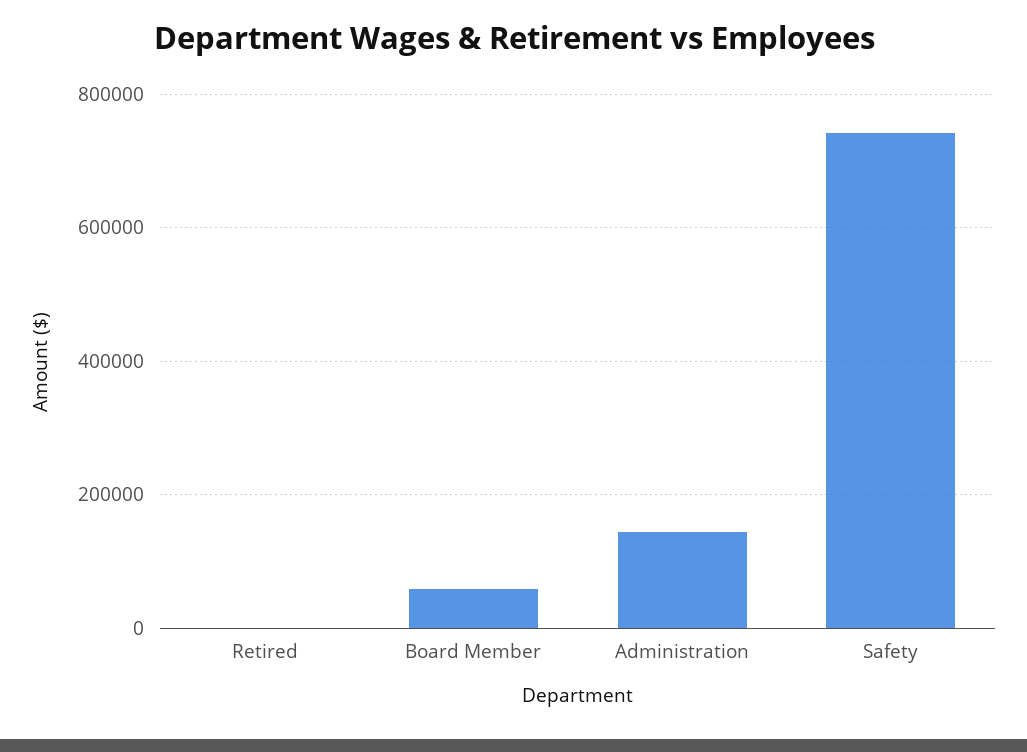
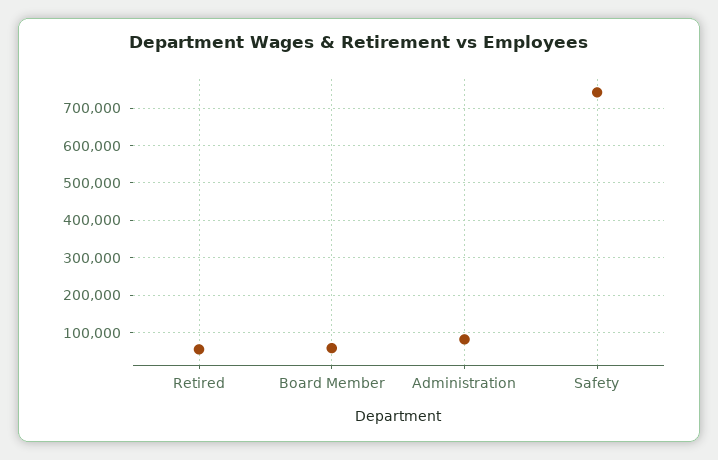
Retired: 0 -> 60000
Administration: 140000 -> 80000

